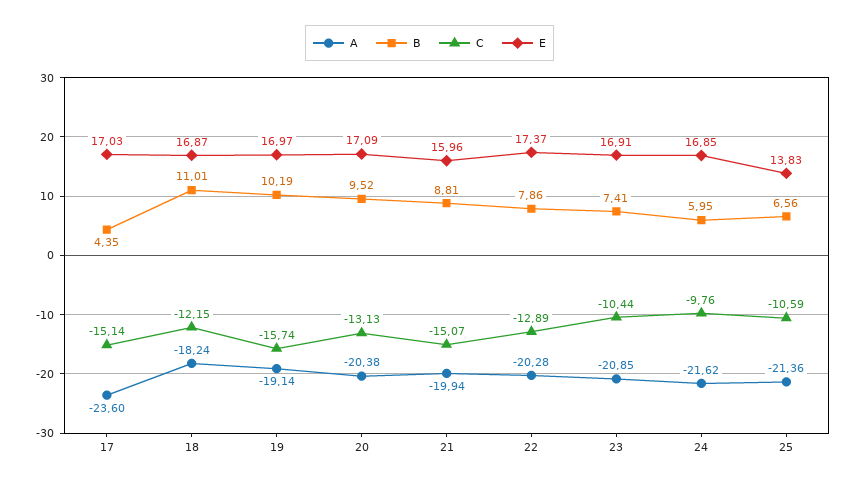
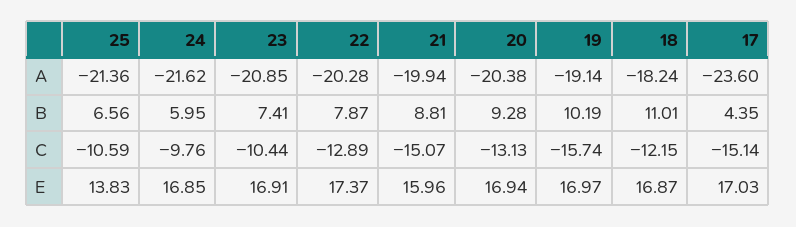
B, 20: 9.52 -> 9.28
E, 20: 17.09 -> 16.94
B, 22: 7.86 -> 7.87

